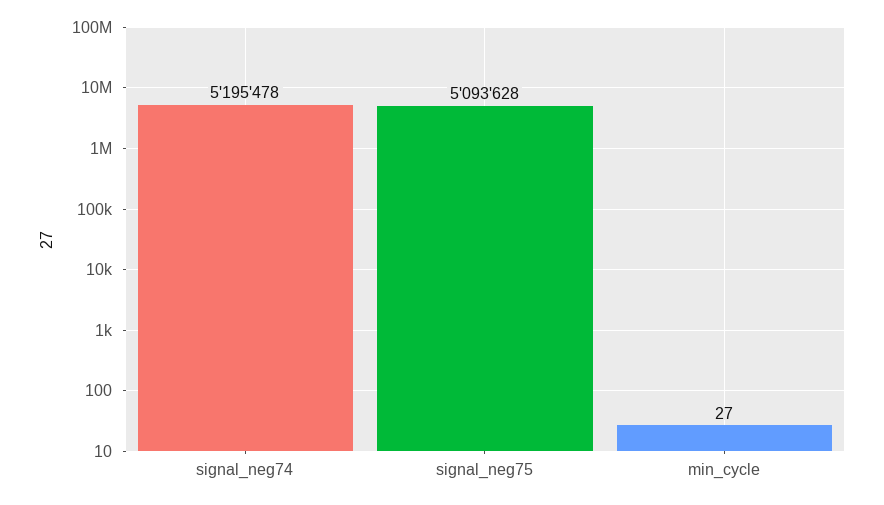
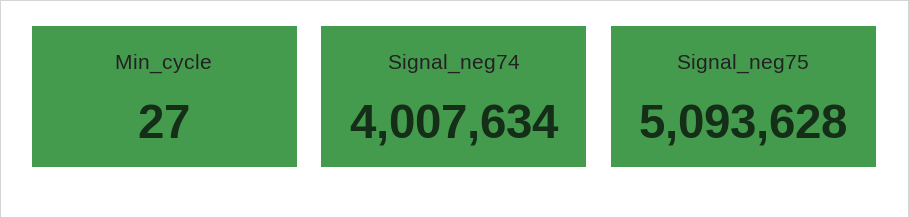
signal_neg74: 5195478 -> 4007634

